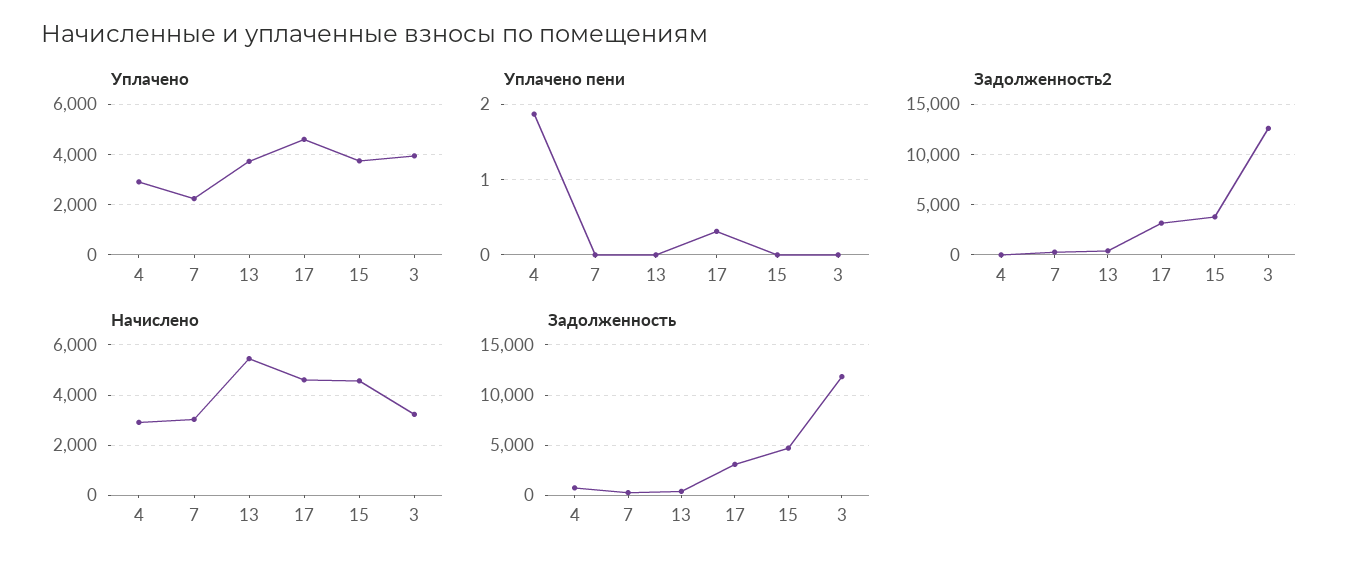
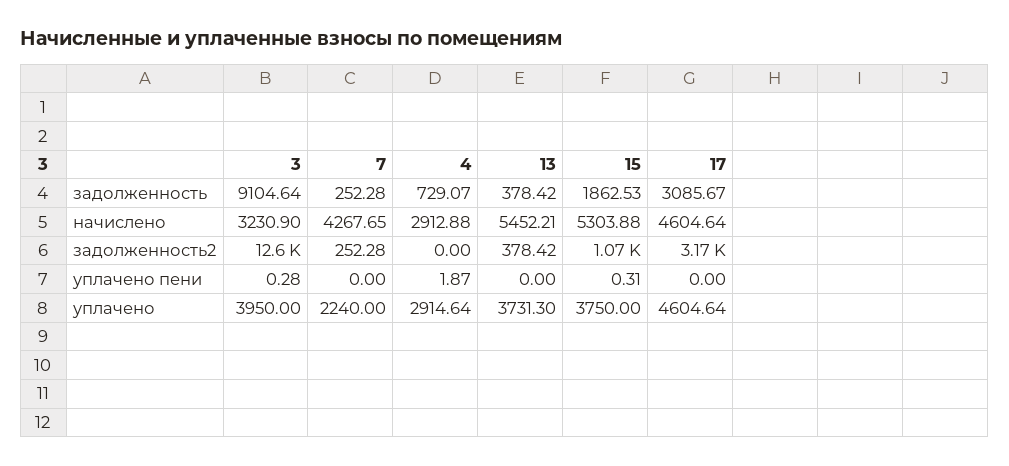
Уплачено пени, 17: 0.3 -> 0
Уплачено пени, 15: 0 -> 0.31
Уплачено пени, 3: 0 -> 0.28
Задолженность2, 15: 4000 -> 1070
Начислено, 7: 3000 -> 4267.65
Начислено, 15: 4500 -> 5303.88
Задолженность, 15: 5000 -> 1862.53
Задолженность, 3: 12000 -> 9104.64

